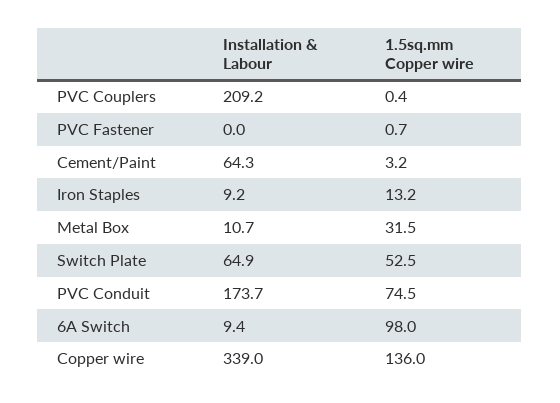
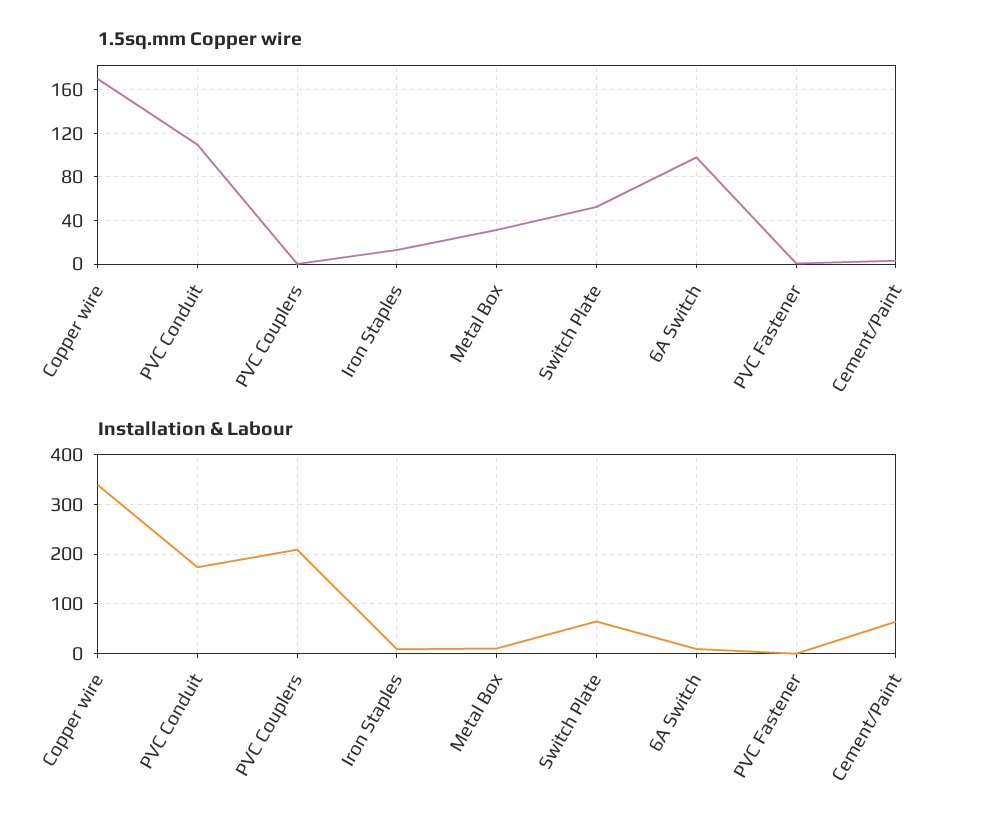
1.5sq.mm Copper wire, PVC Conduit: 74.5 -> 110
1.5sq.mm Copper wire, Copper wire: 136 -> 170

